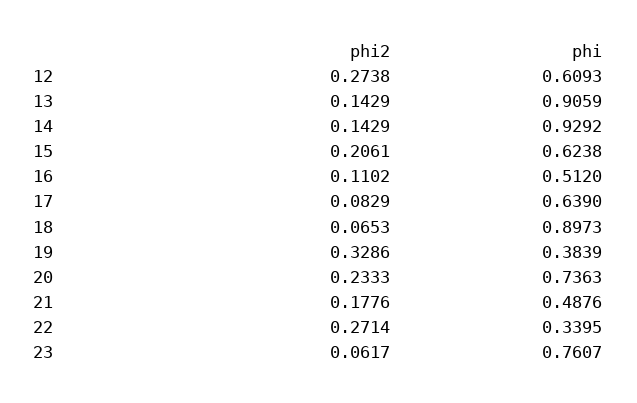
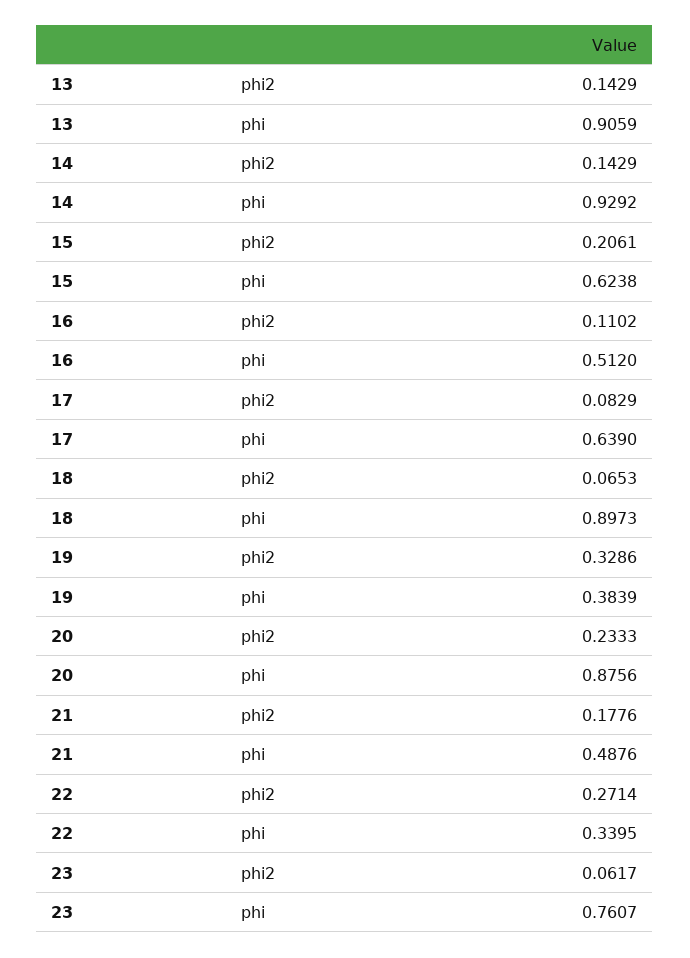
phi2, 12: 0.2738 -> none
phi, 12: 0.6093 -> none
phi, 20: 0.7363 -> 0.8756

